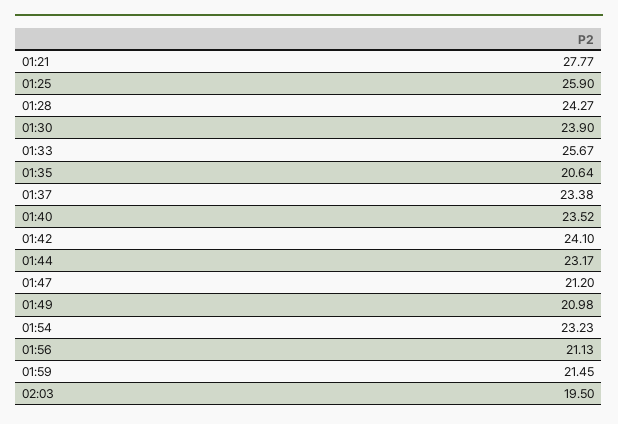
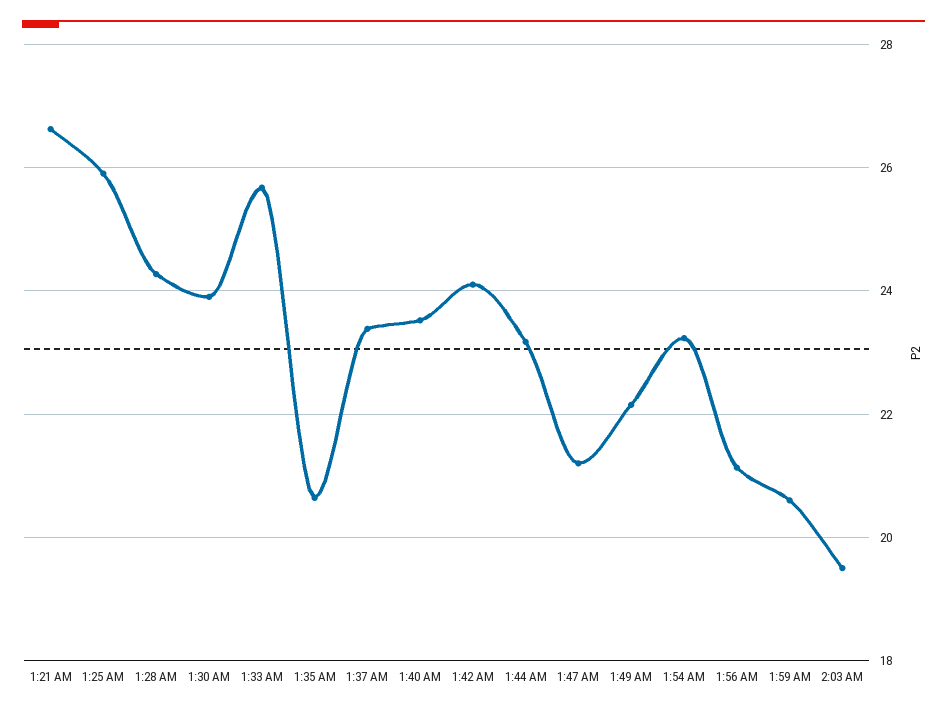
01:21: 27.77 -> 26.6
01:49: 20.98 -> 22.2
01:59: 21.45 -> 20.6

